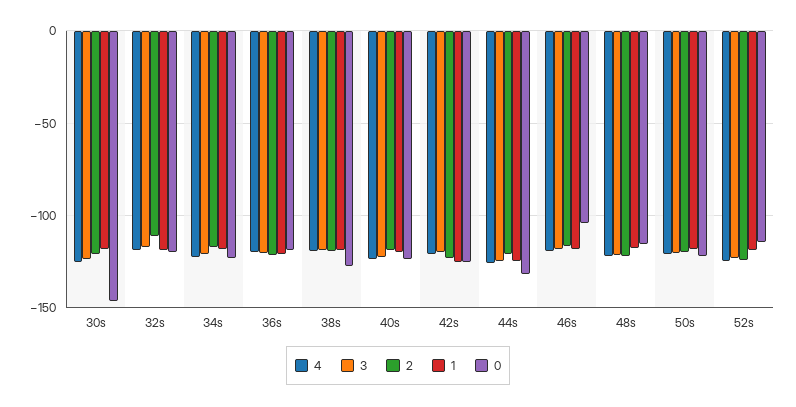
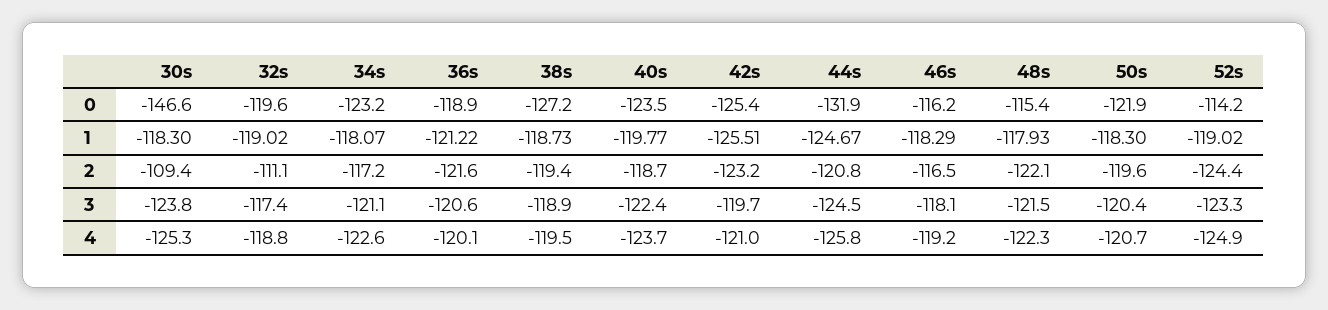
2, 30s: -120 -> -109.4
0, 46s: -105 -> -116.2

